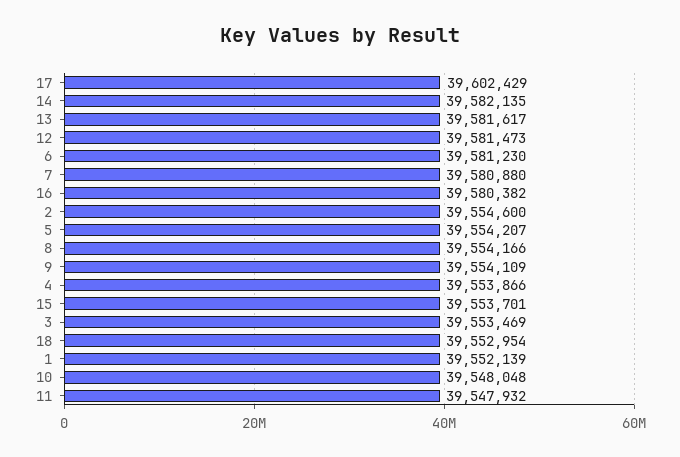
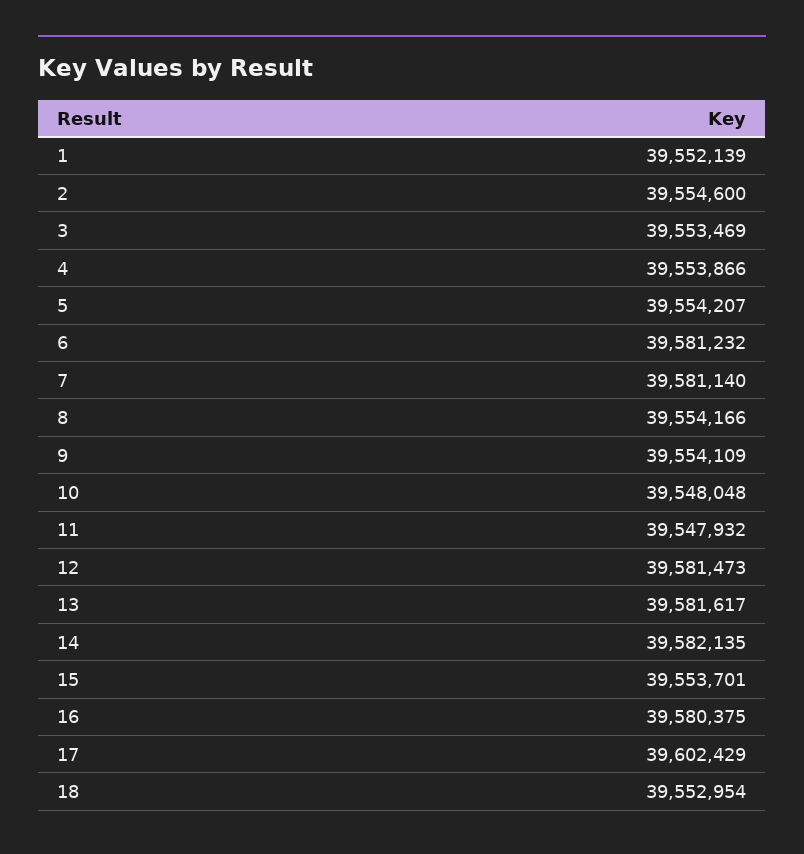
6: 39581230 -> 39581232
7: 39580880 -> 39581140
16: 39580382 -> 39580375

